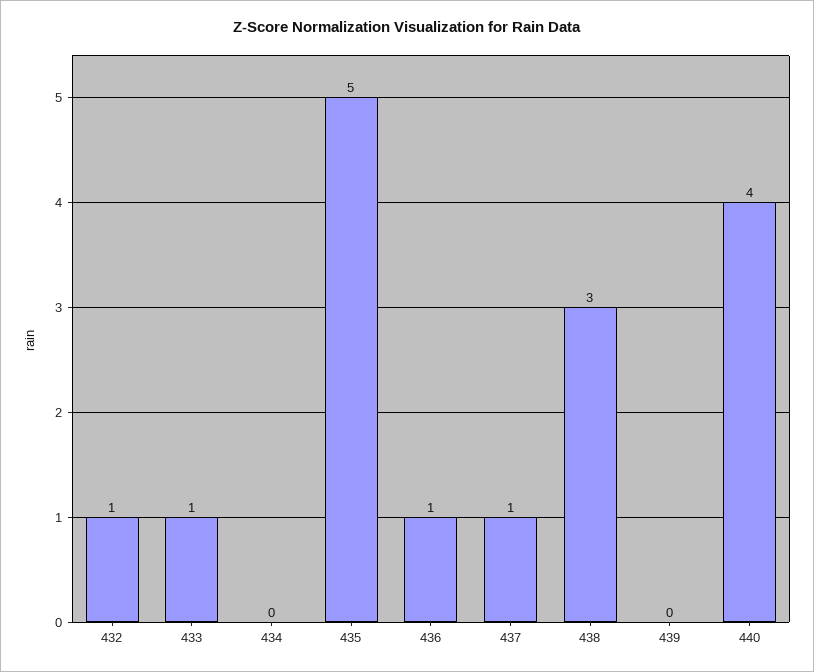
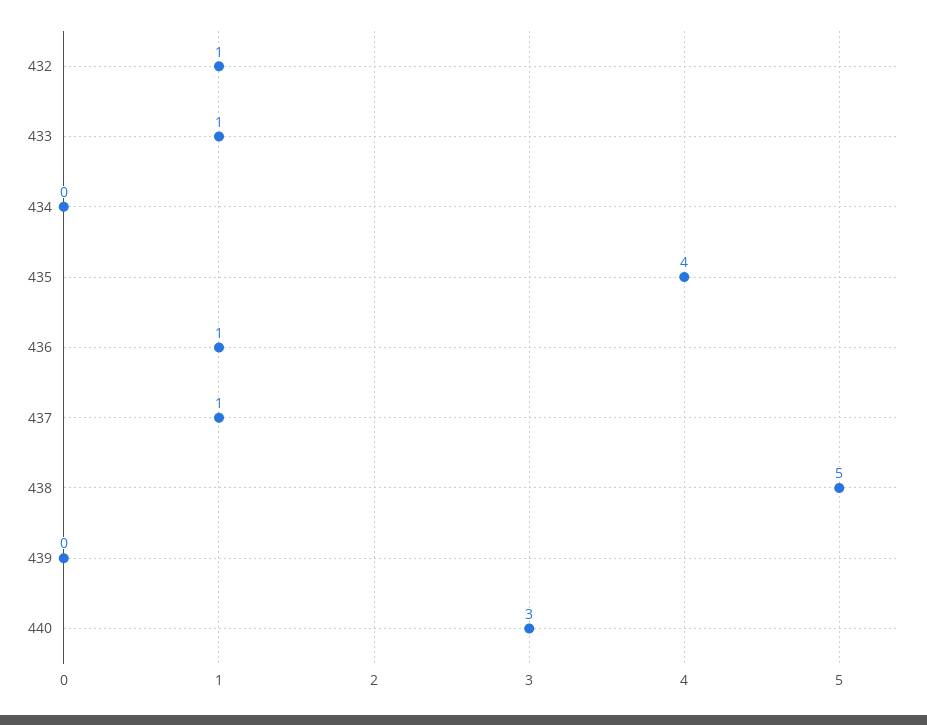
435: 5 -> 4
438: 3 -> 5
440: 4 -> 3

